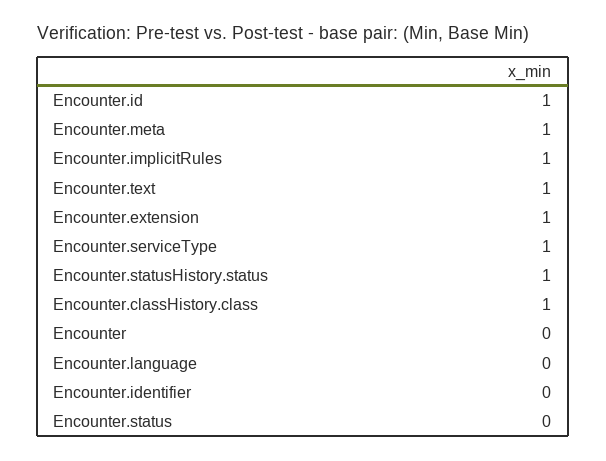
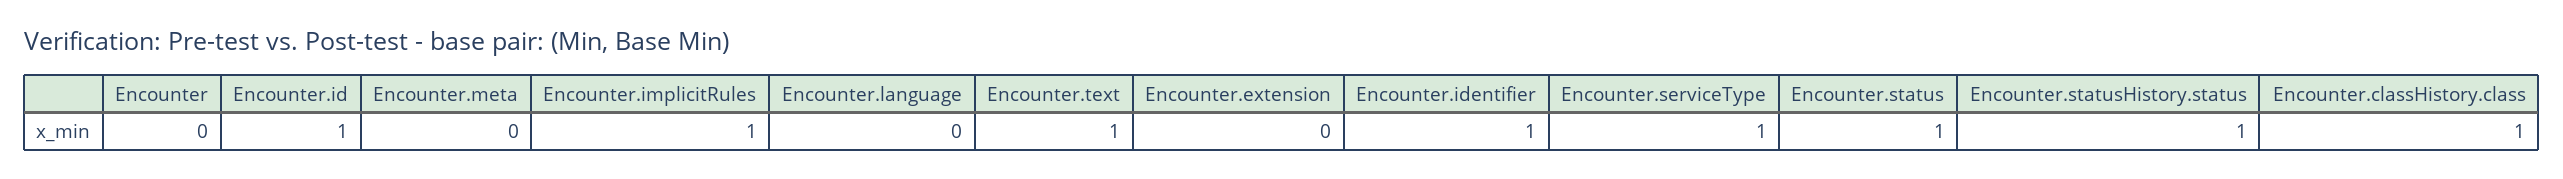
Encounter.meta: 1 -> 0
Encounter.extension: 1 -> 0
Encounter.identifier: 0 -> 1
Encounter.status: 0 -> 1

